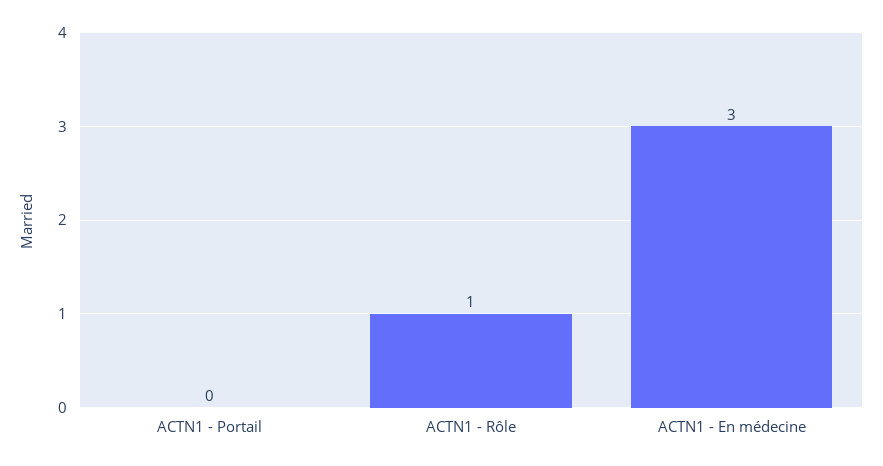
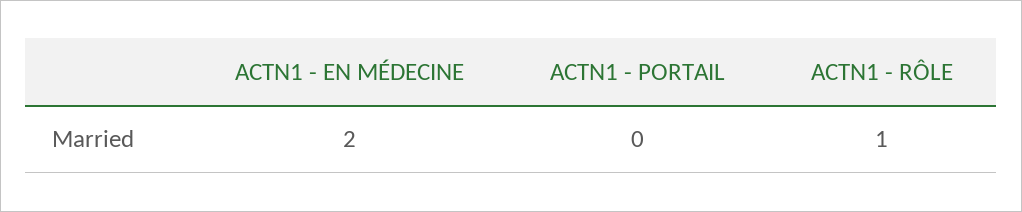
ACTN1 - En médecine: 3 -> 2

